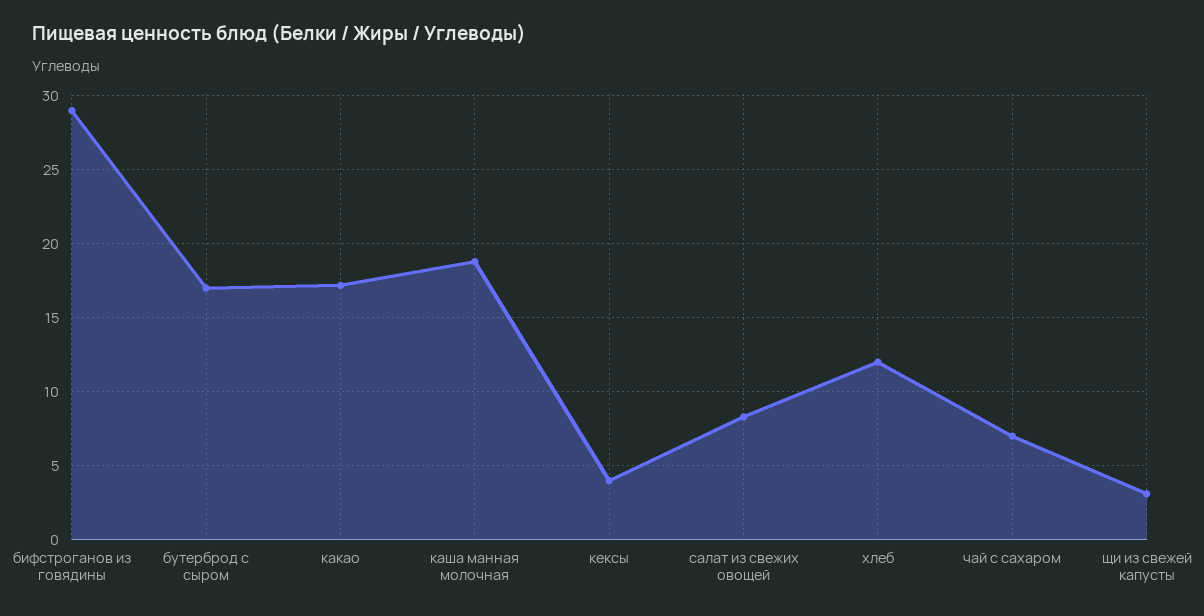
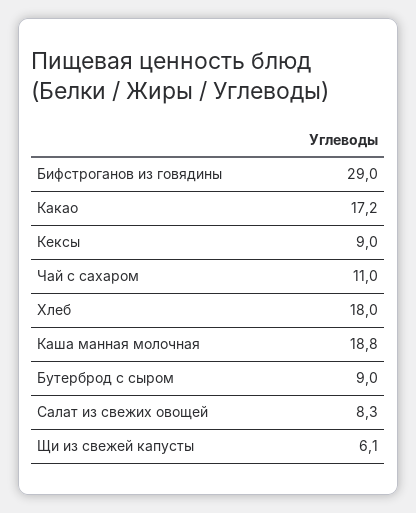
бутерброд с сыром: 17 -> 9
кексы: 4 -> 9
хлеб: 12 -> 18
чай с сахаром: 7 -> 11
щи из свежей капусты: 3 -> 6.1

